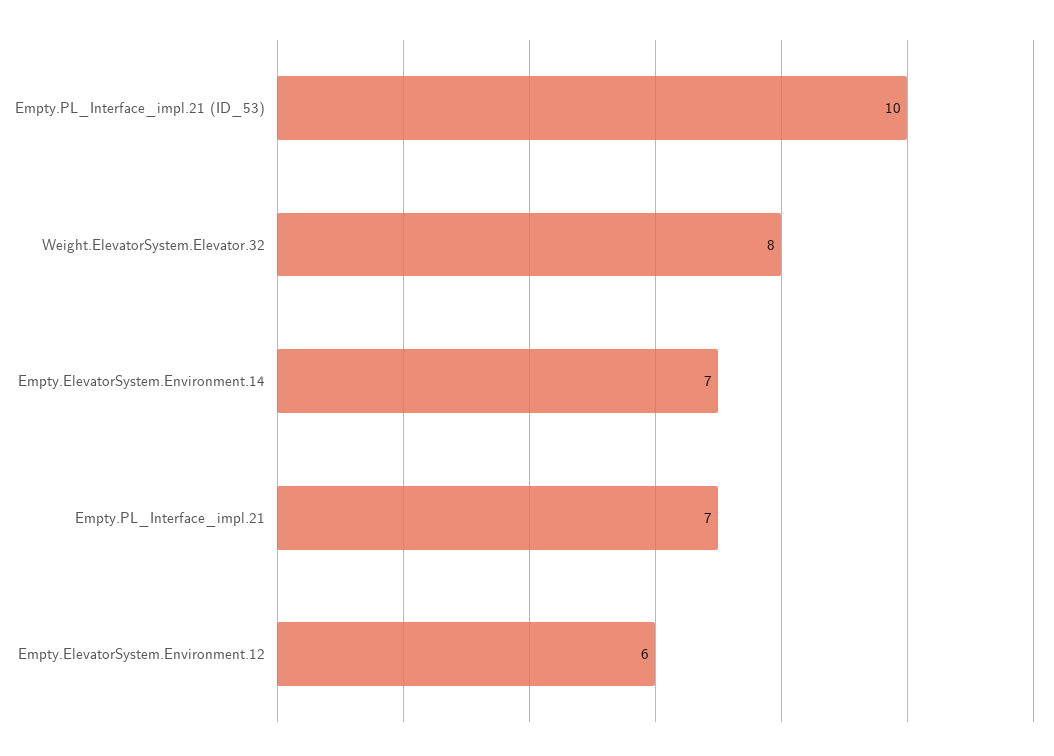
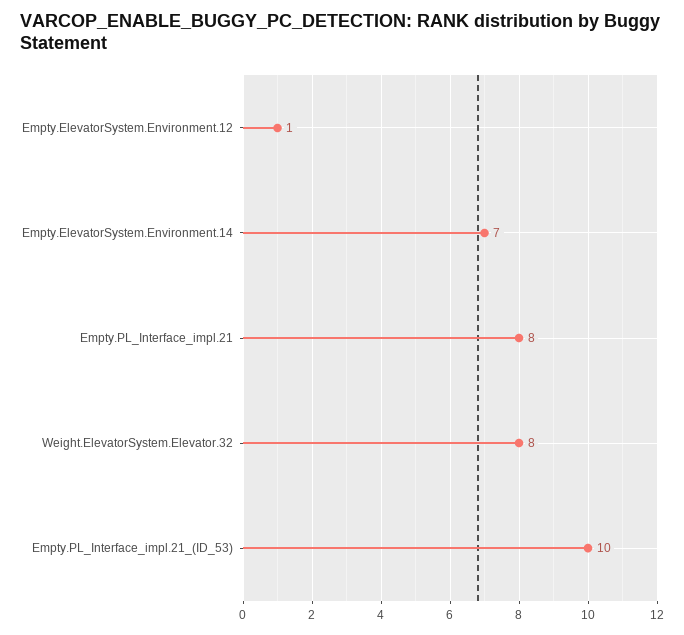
Empty.PL_Interface_impl.21: 7 -> 8
Empty.ElevatorSystem.Environment.12: 6 -> 1

